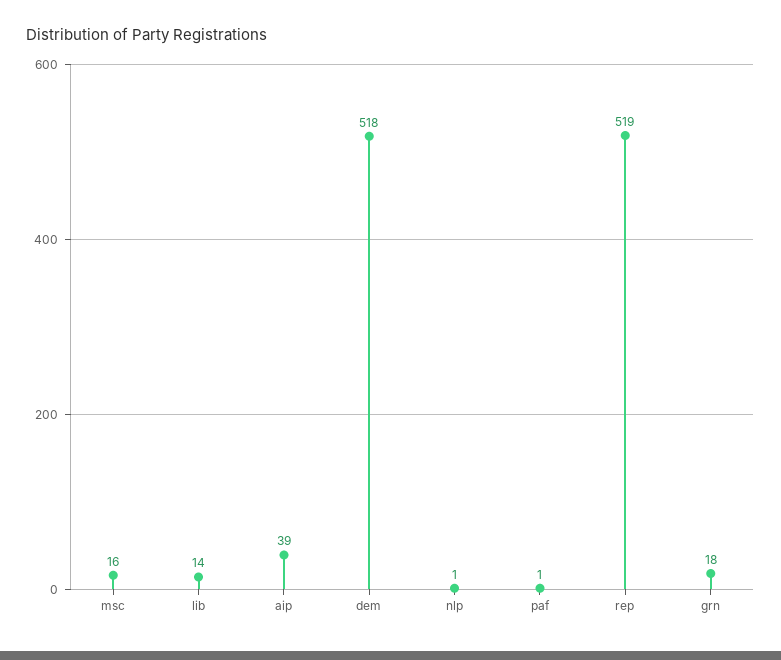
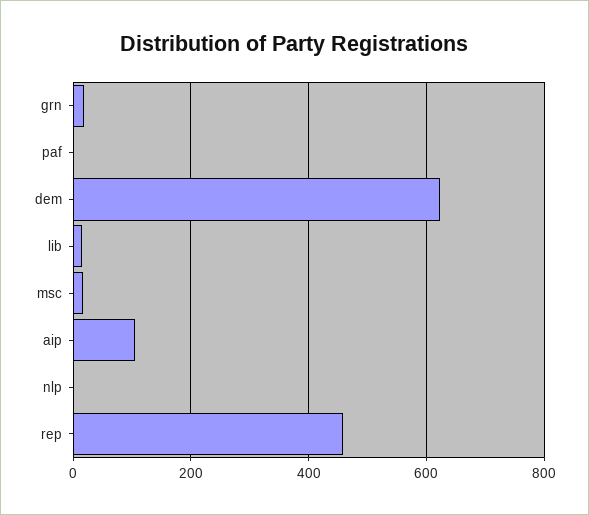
aip: 39 -> 100
dem: 518 -> 620
rep: 519 -> 460

